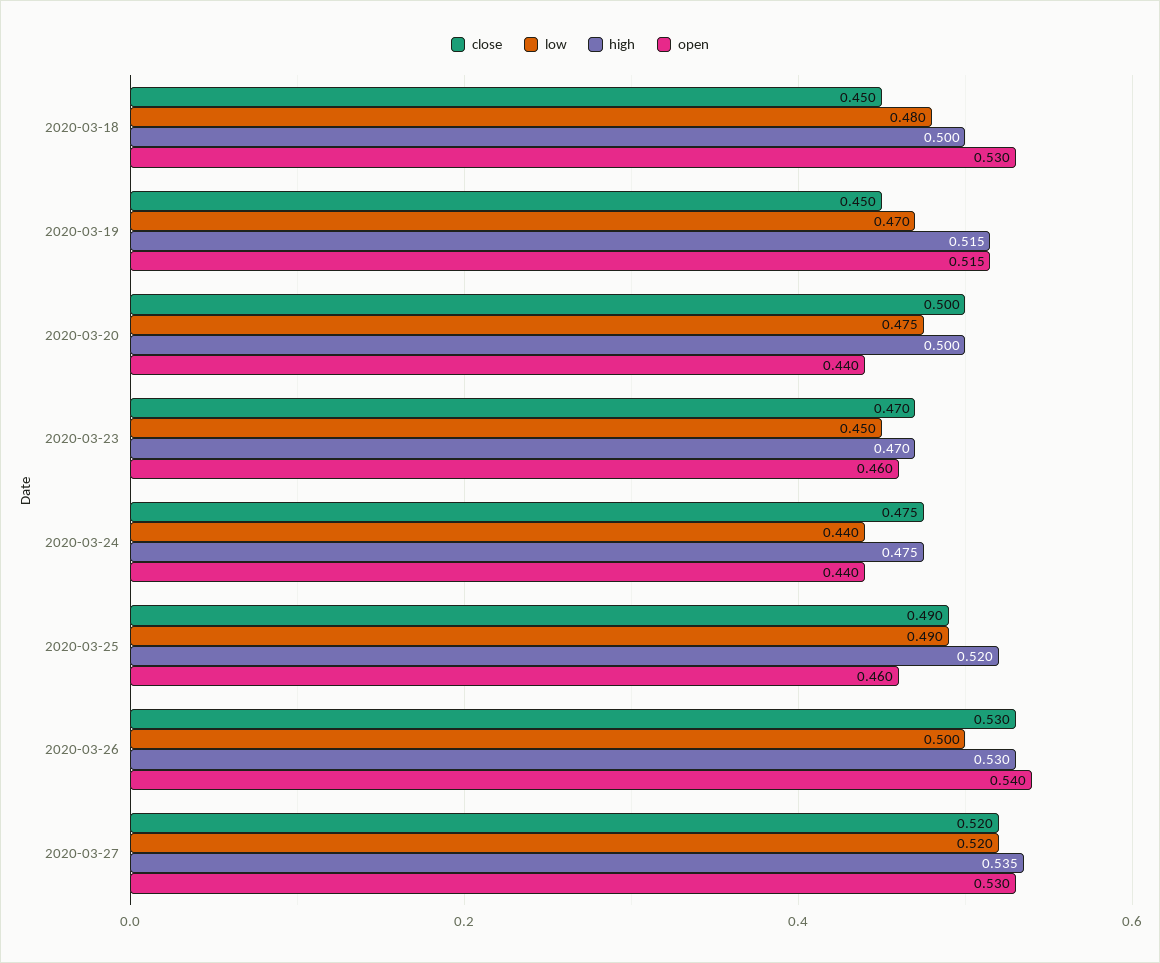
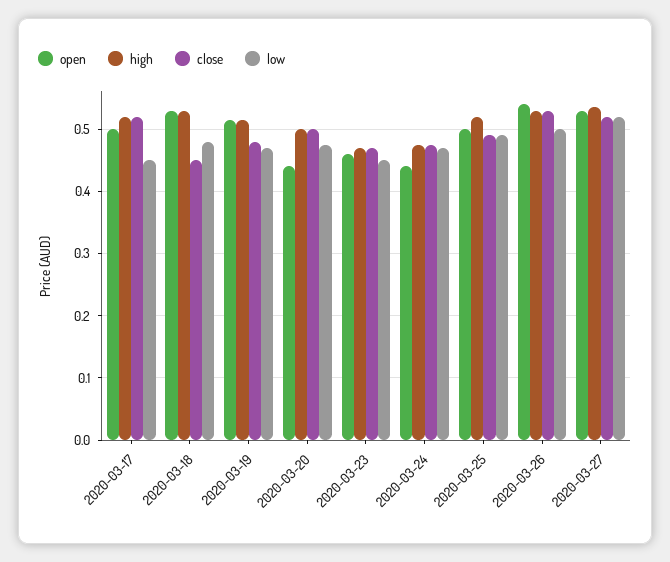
high, 2020-03-18: 0.5 -> 0.53
close, 2020-03-19: 0.45 -> 0.48
low, 2020-03-24: 0.44 -> 0.47
open, 2020-03-25: 0.46 -> 0.5
open, 2020-03-17: none -> 0.5
high, 2020-03-17: none -> 0.52
close, 2020-03-17: none -> 0.52
low, 2020-03-17: none -> 0.45

